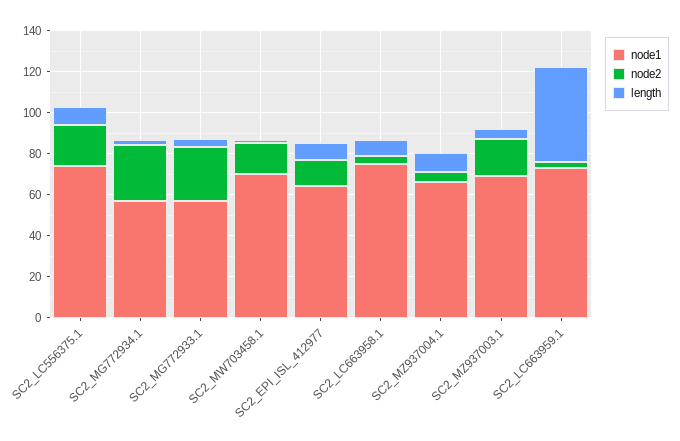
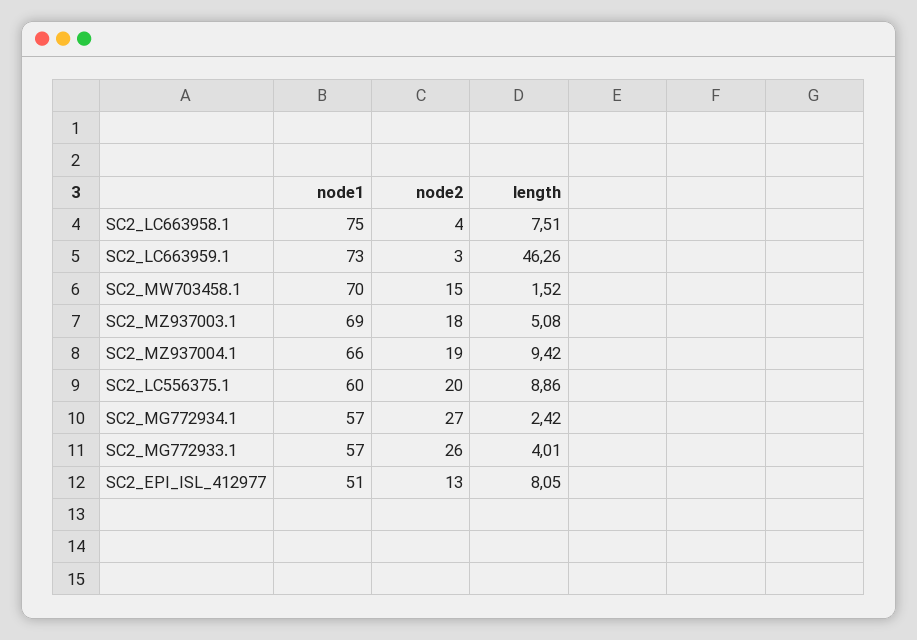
node1, SC2_LC556375.1: 75 -> 60
node1, SC2_EPI_ISL_412977: 65 -> 51
node2, SC2_MZ937004.1: 5 -> 19

